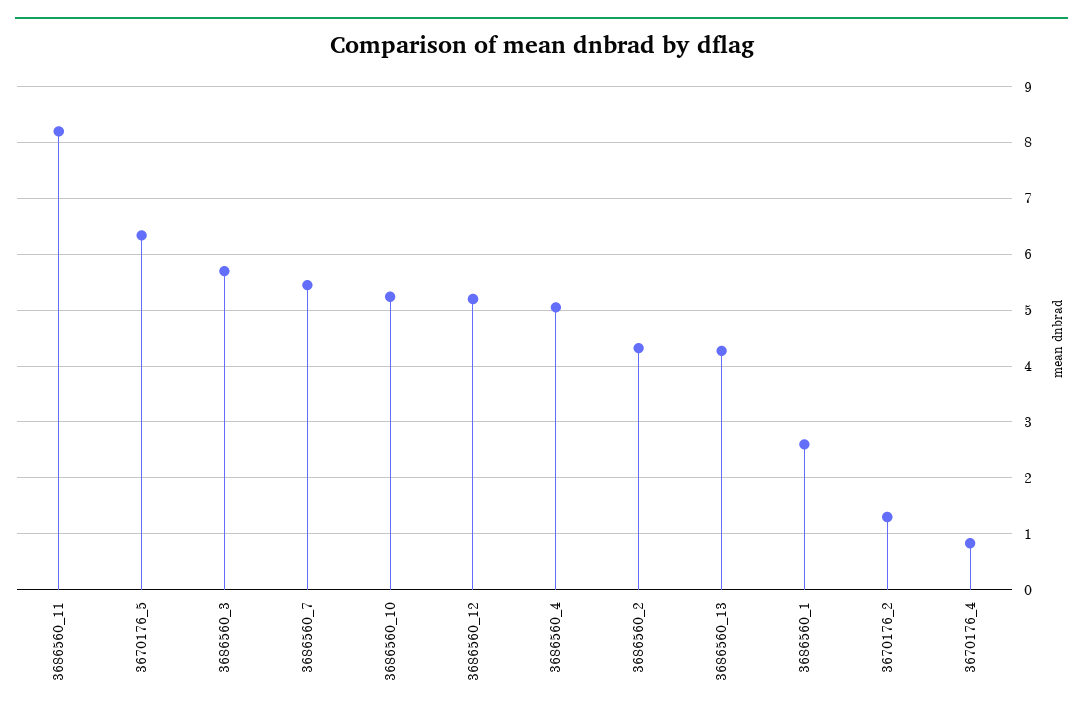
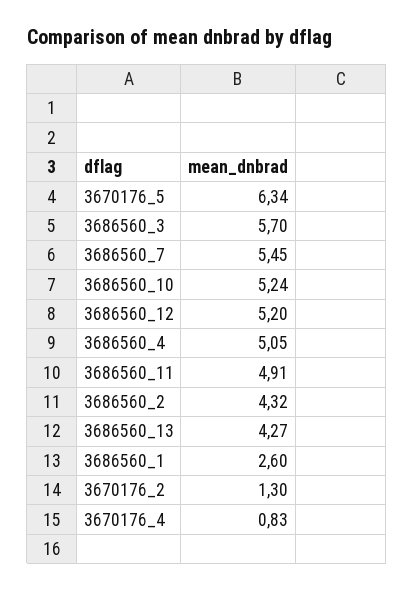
3686560_11: 8.2 -> 4.91

